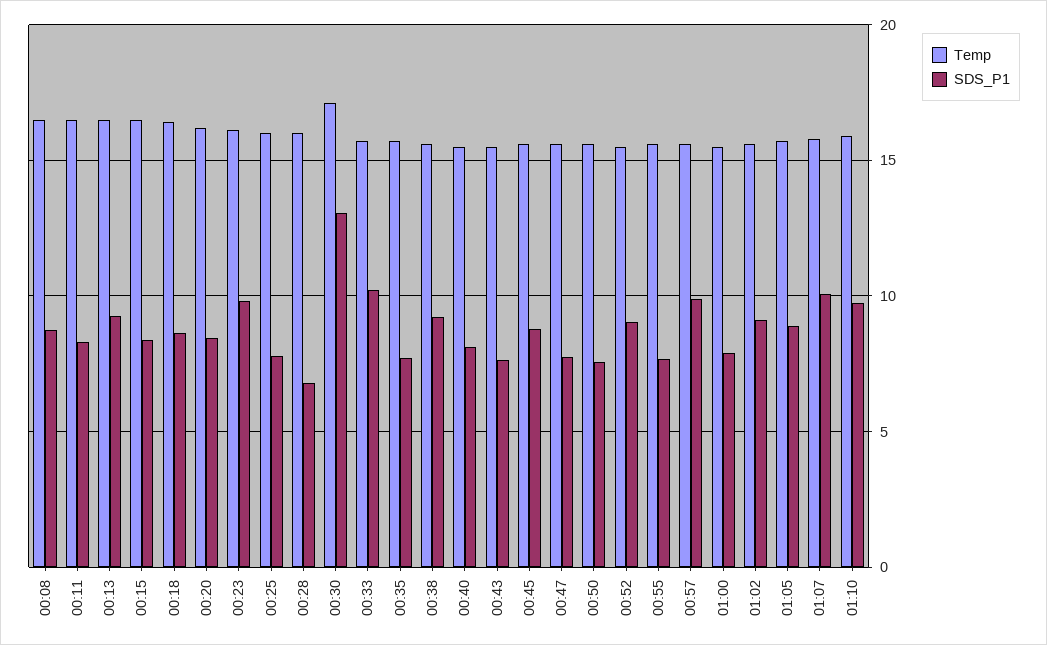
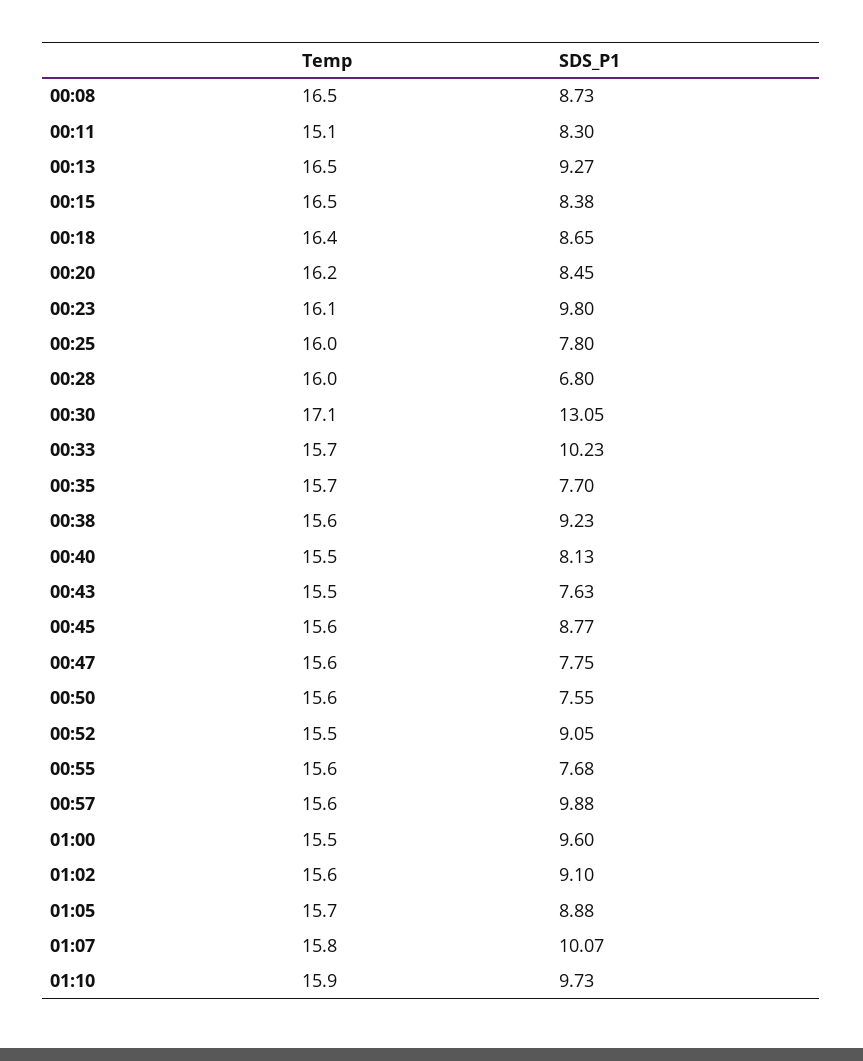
Temp, 00:11: 16.5 -> 15.1
SDS_P1, 01:00: 8 -> 9.6

